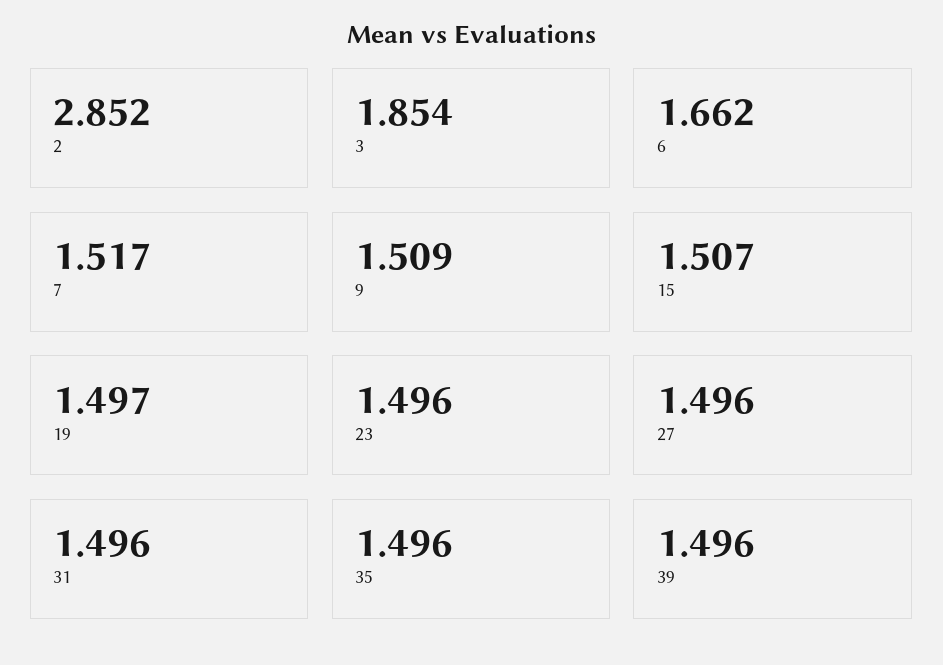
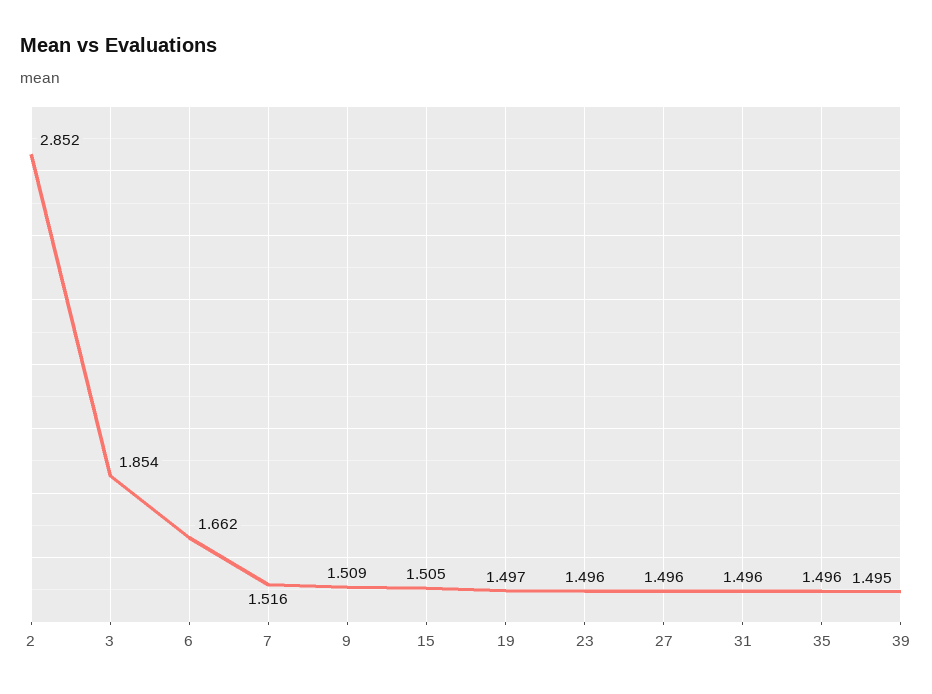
7: 1.517 -> 1.516
15: 1.507 -> 1.505
39: 1.496 -> 1.495

